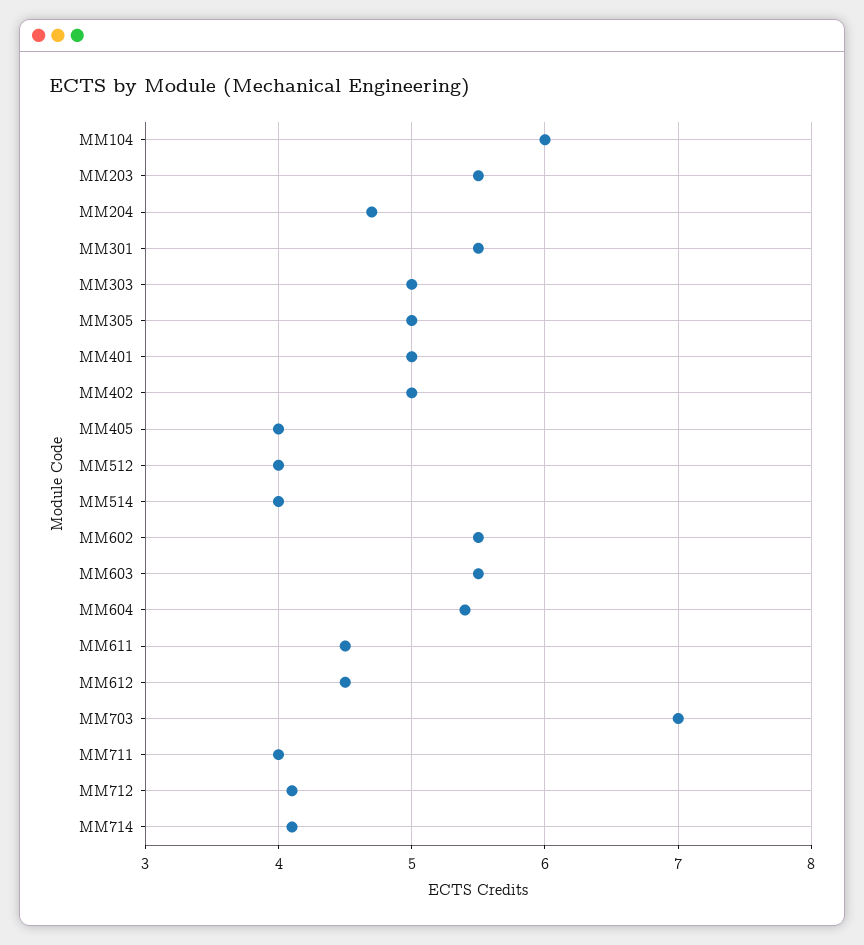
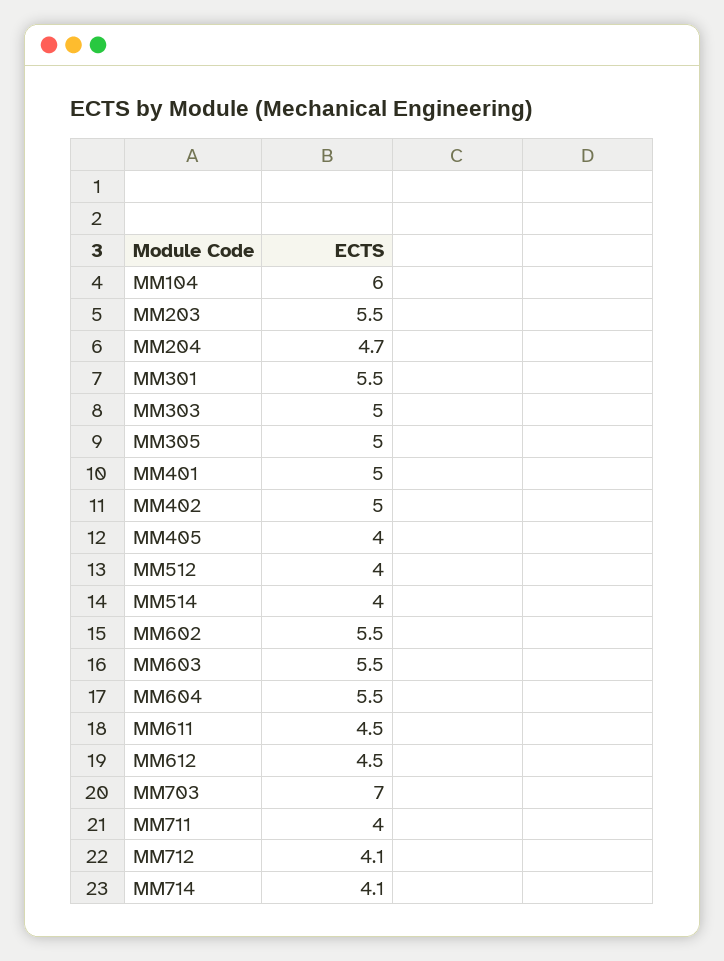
MM604: 5.4 -> 5.5

